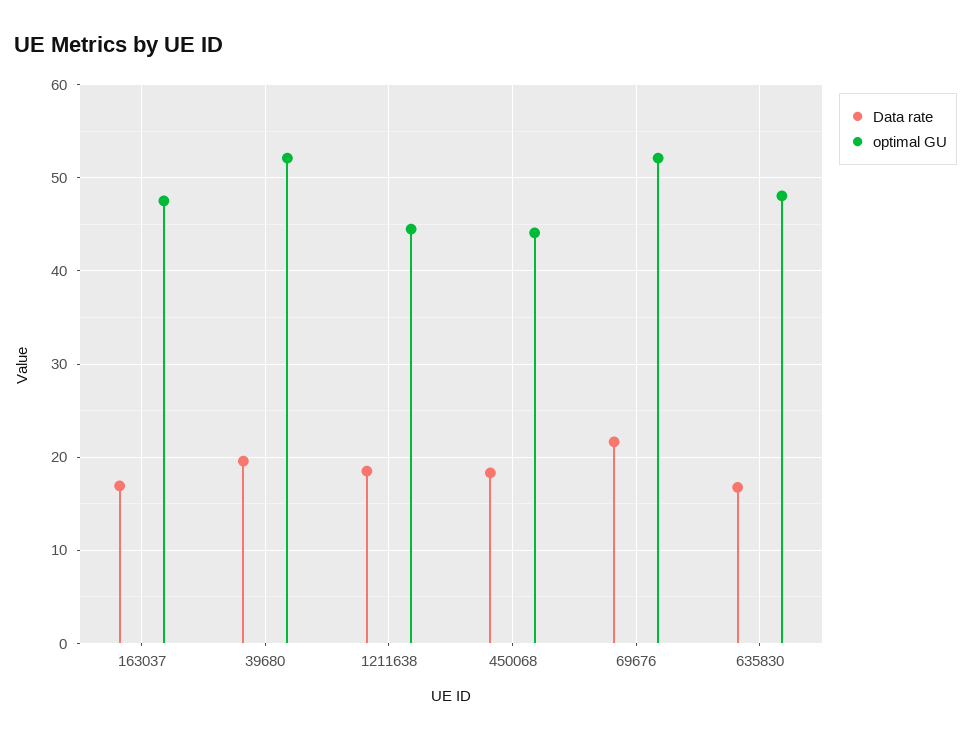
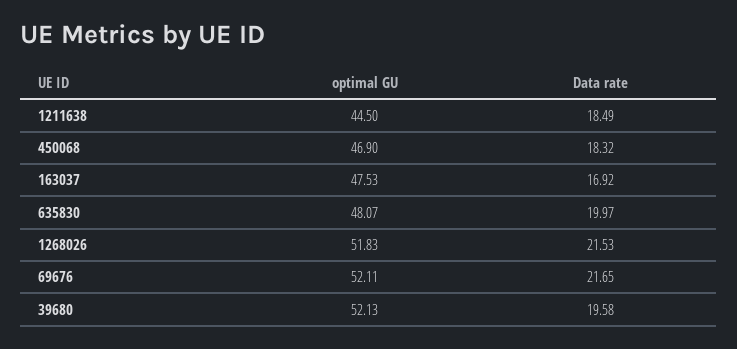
optimal GU, 450068: 44 -> 46.9
Data rate, 635830: 17 -> 19.97
optimal GU, 1268026: none -> 51.83
Data rate, 1268026: none -> 21.53

